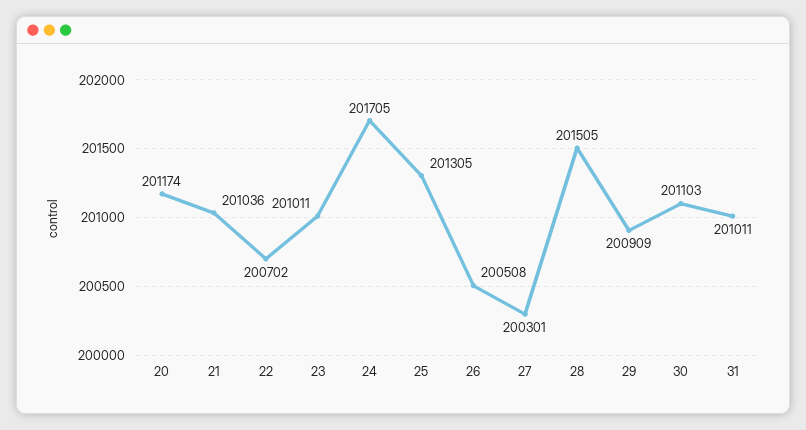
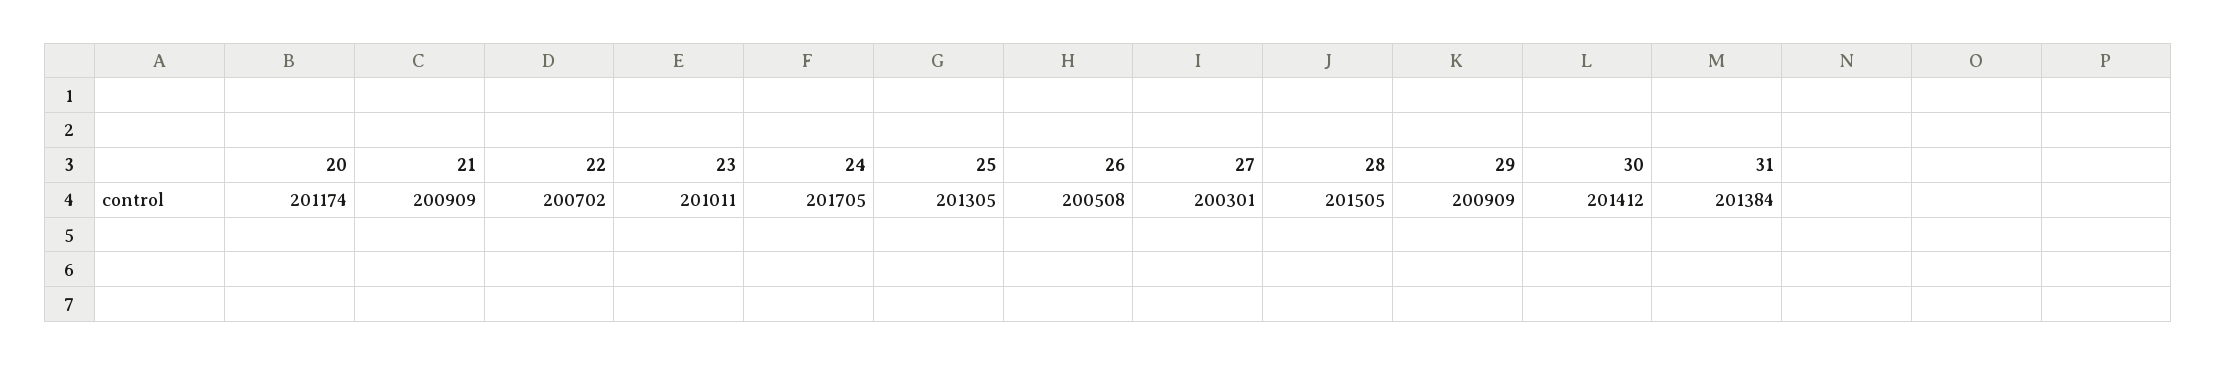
21: 201036 -> 200909
30: 201103 -> 201412
31: 201011 -> 201384

